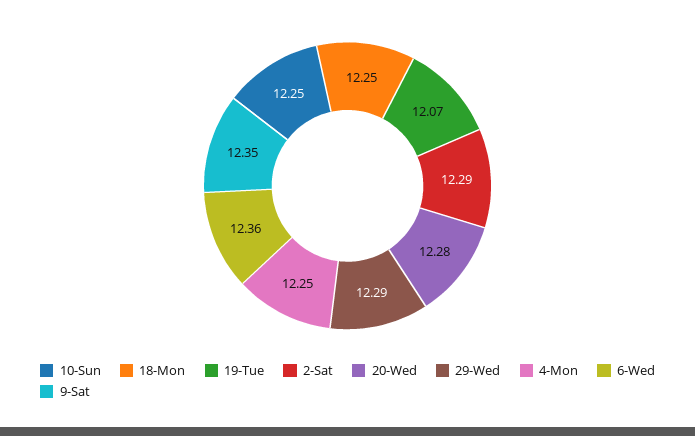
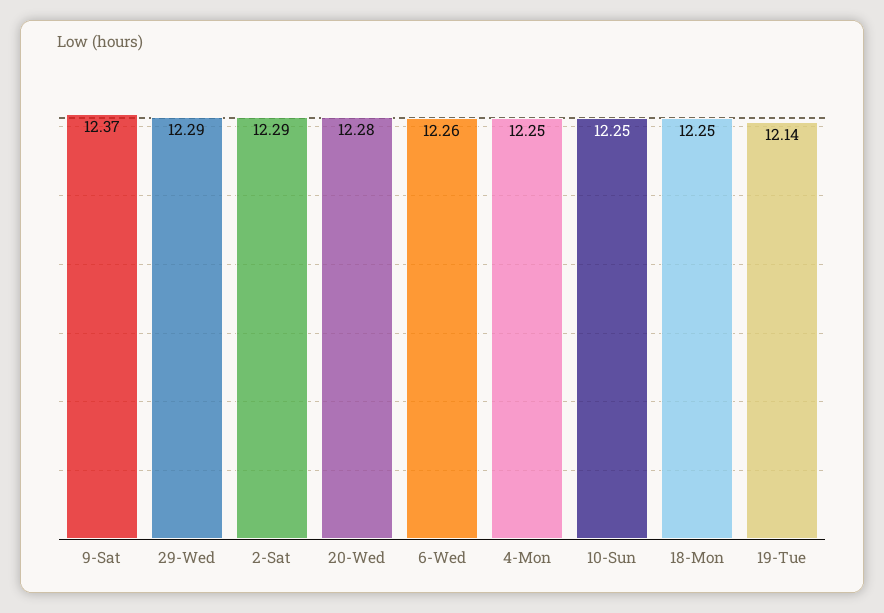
19-Tue: 12.07 -> 12.14
6-Wed: 12.36 -> 12.26
9-Sat: 12.35 -> 12.37

